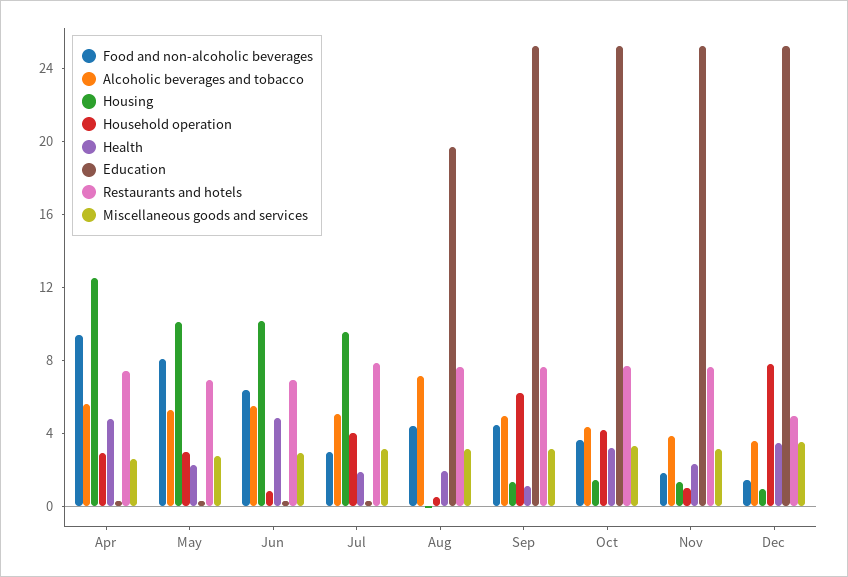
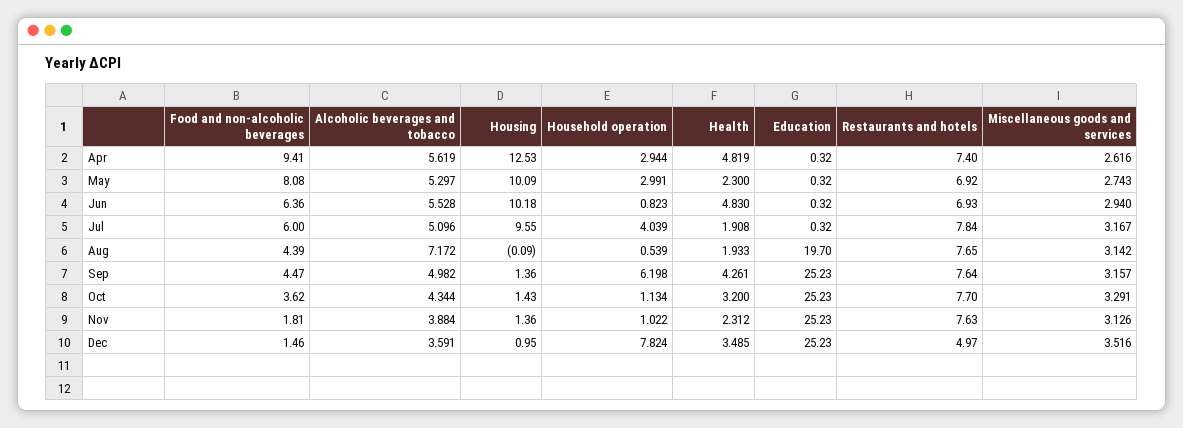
Food and non-alcoholic beverages, Jul: 3 -> 6
Health, Sep: 1 -> 4.261
Household operation, Oct: 4 -> 1.134

